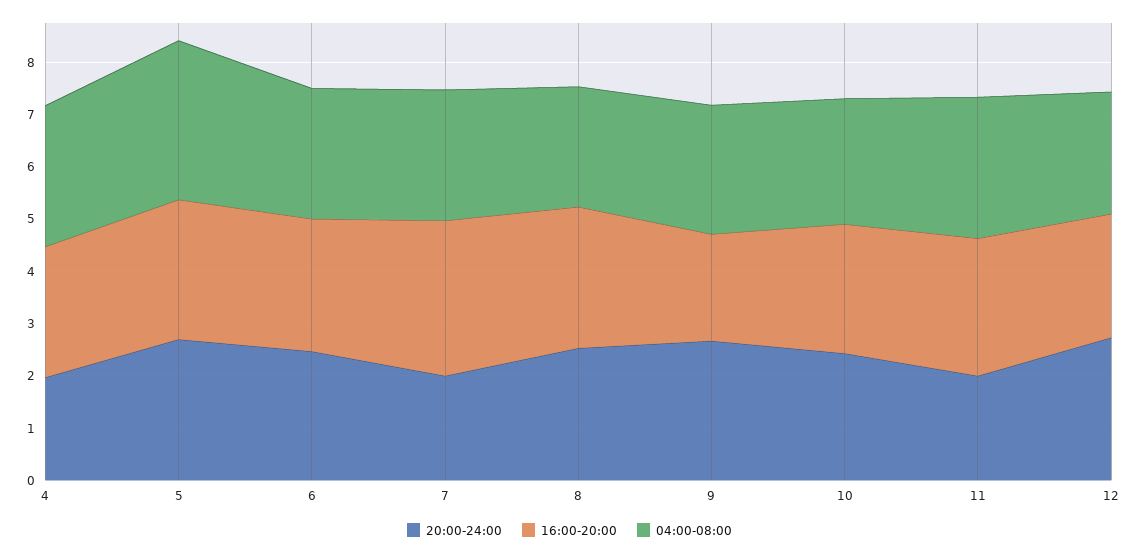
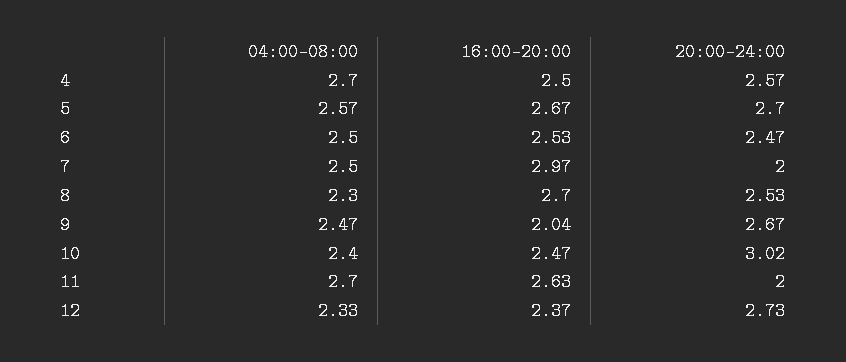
20:00-24:00, 4: 2 -> 2.57
04:00-08:00, 5: 3 -> 2.57
20:00-24:00, 10: 2.4 -> 3.02

